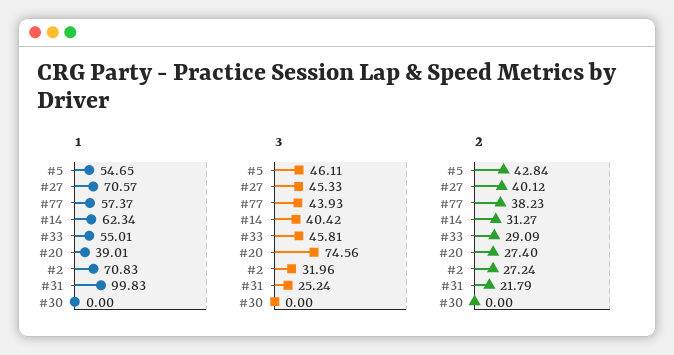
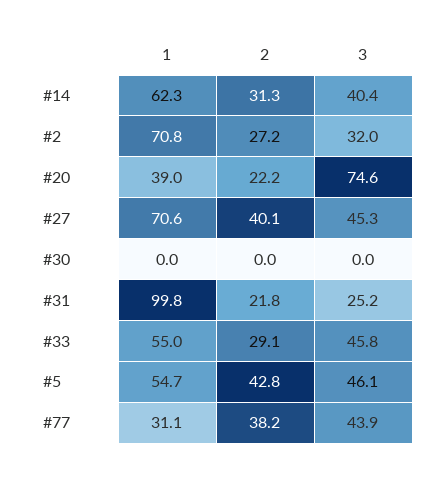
1, #77: 57.37 -> 31.1
2, #20: 27.4 -> 22.2

